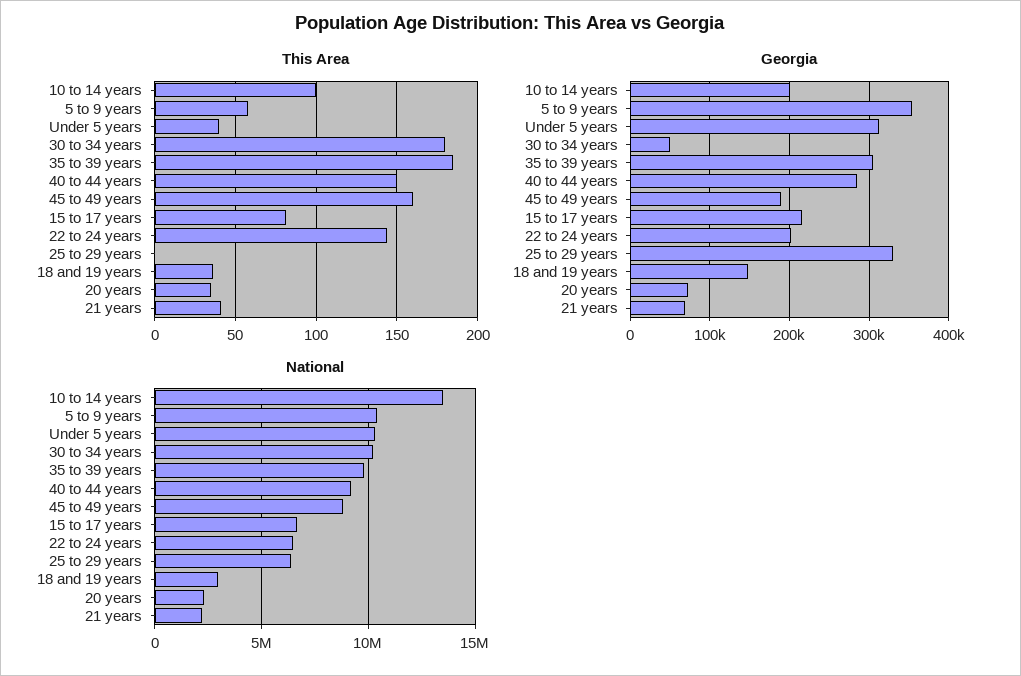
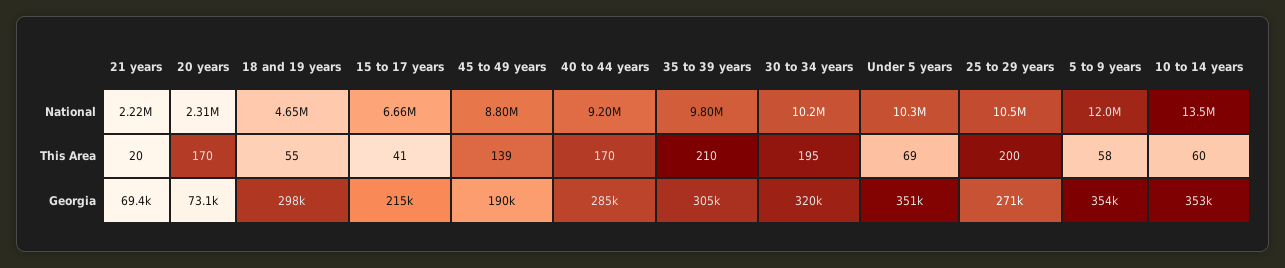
This Area, 10 to 14 years: 100 -> 60
This Area, Under 5 years: 40 -> 69
This Area, 30 to 34 years: 180 -> 195
This Area, 35 to 39 years: 185 -> 210
This Area, 40 to 44 years: 150 -> 170
This Area, 45 to 49 years: 160 -> 139
This Area, 15 to 17 years: 80 -> 41
This Area, 22 to 24 years: 145 -> none
This Area, 25 to 29 years: 0 -> 200
This Area, 18 and 19 years: 35 -> 55
This Area, 20 years: 35 -> 170
This Area, 21 years: 40 -> 20
Georgia, 10 to 14 years: 200000 -> 353000
Georgia, Under 5 years: 310000 -> 351000
Georgia, 30 to 34 years: 50000 -> 320000
Georgia, 22 to 24 years: 200000 -> none
Georgia, 25 to 29 years: 330000 -> 271000
Georgia, 18 and 19 years: 150000 -> 298000
National, 5 to 9 years: 10500000 -> 12000000
National, 22 to 24 years: 6500000 -> none
National, 25 to 29 years: 6500000 -> 10500000
National, 18 and 19 years: 3000000 -> 4650000

